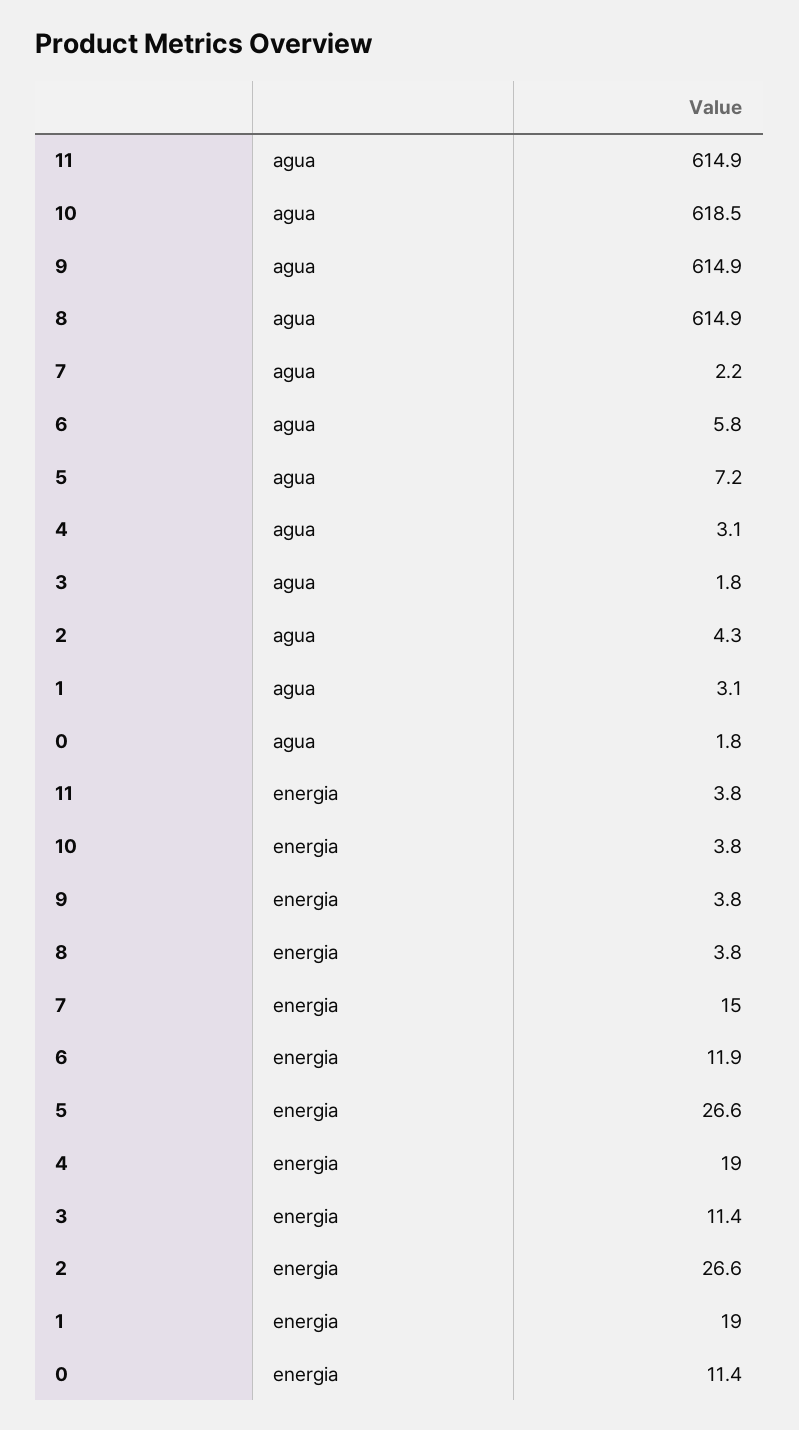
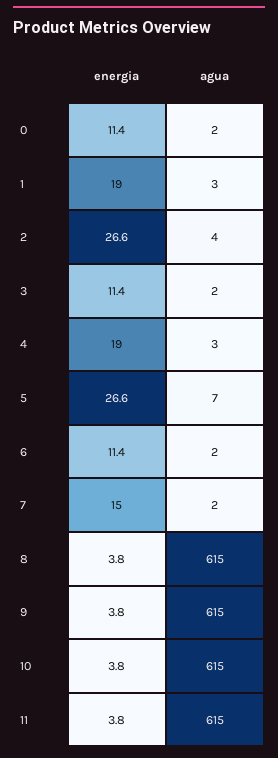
10, agua: 618.5 -> 615
6, agua: 5.8 -> 2
6, energia: 11.9 -> 11.4

